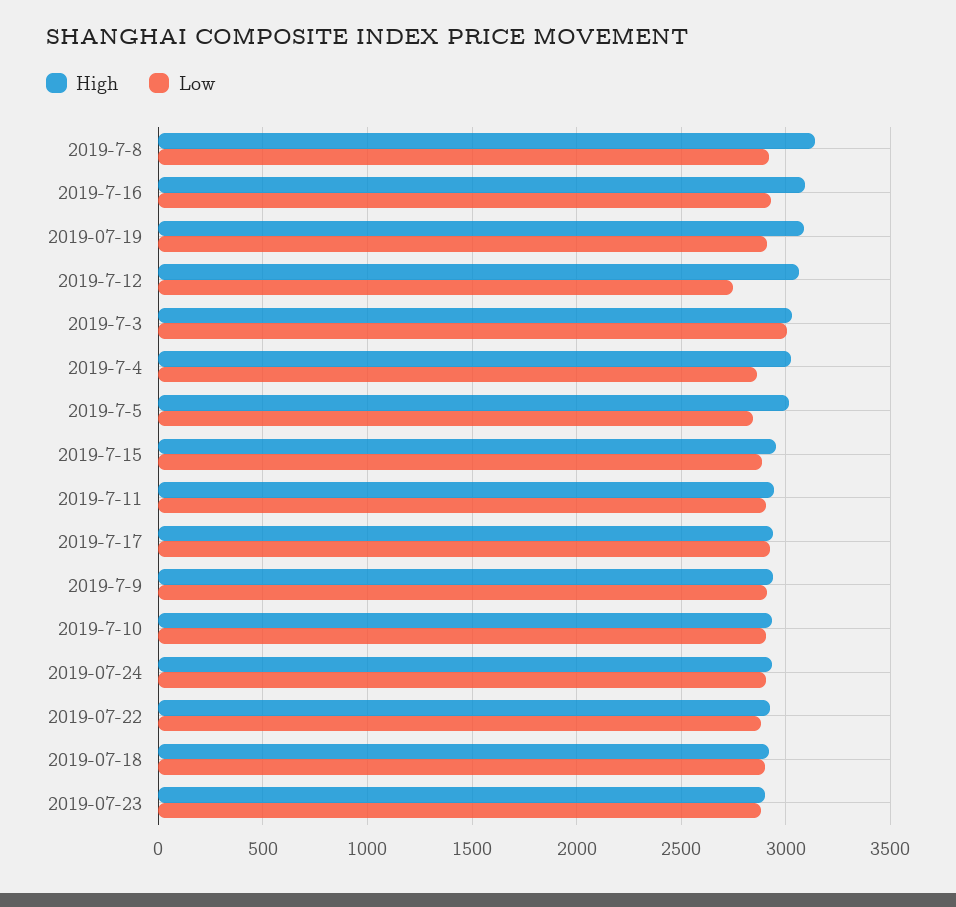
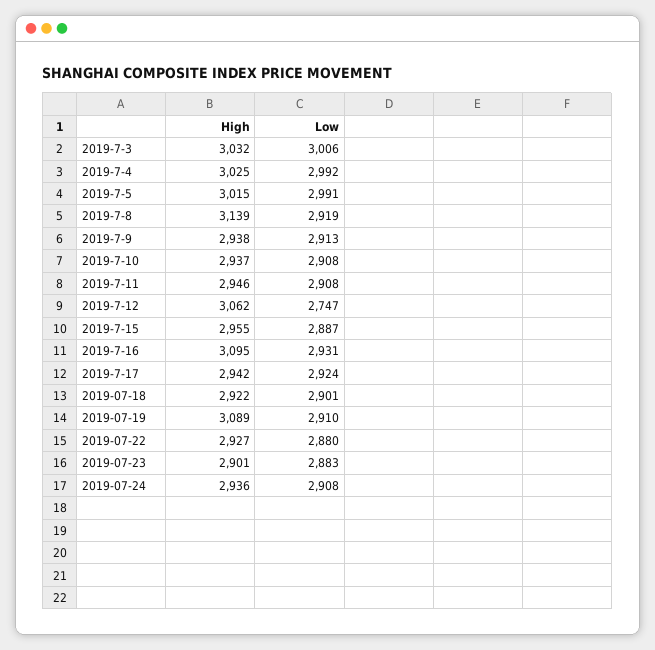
Low, 2019-7-4: 2850 -> 2992
Low, 2019-7-5: 2850 -> 2991

